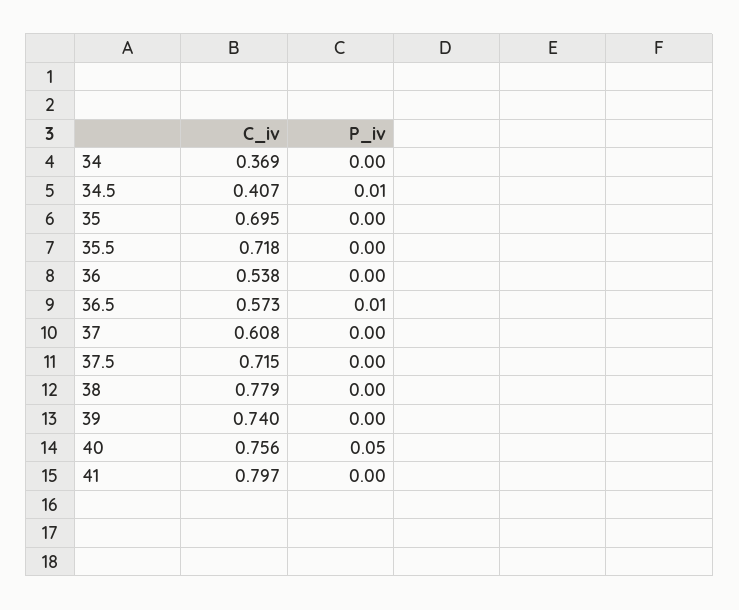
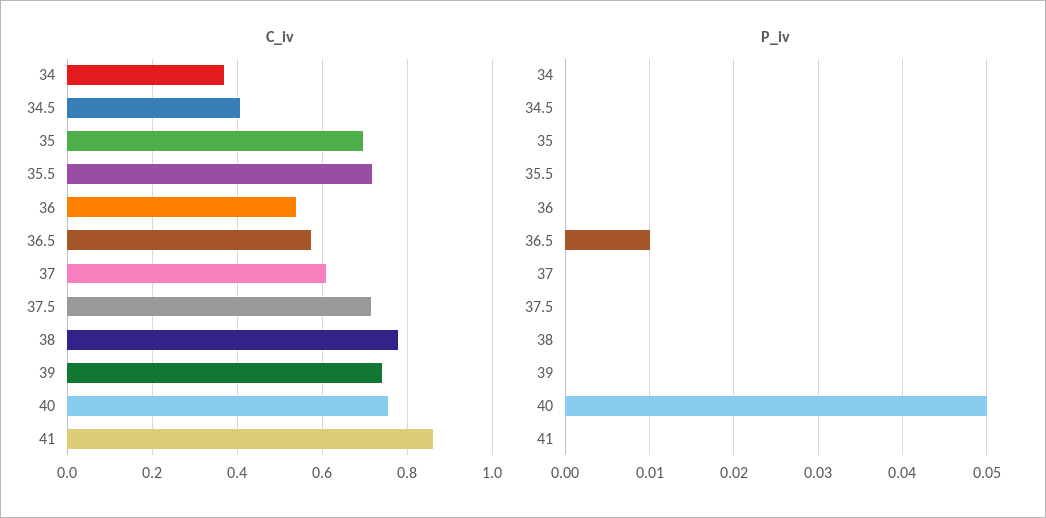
P_iv, 34.5: 0.01 -> 0
C_iv, 41: 0.797 -> 0.86

